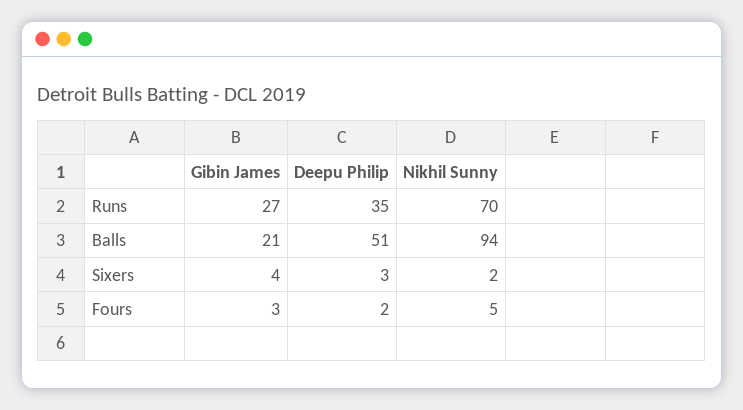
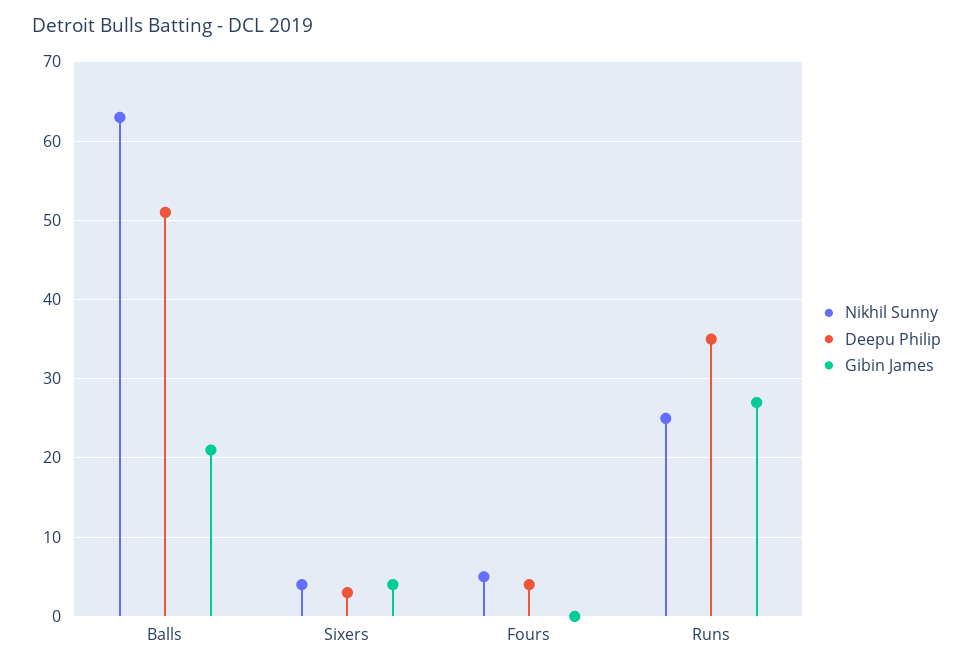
Nikhil Sunny, Runs: 70 -> 25
Nikhil Sunny, Balls: 94 -> 63
Nikhil Sunny, Sixers: 2 -> 4
Gibin James, Fours: 3 -> 0
Deepu Philip, Fours: 2 -> 4

